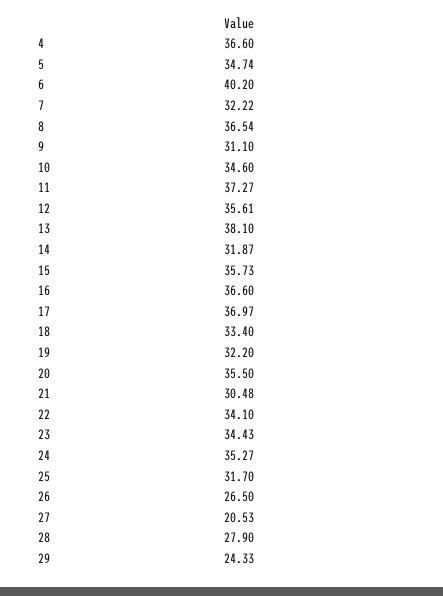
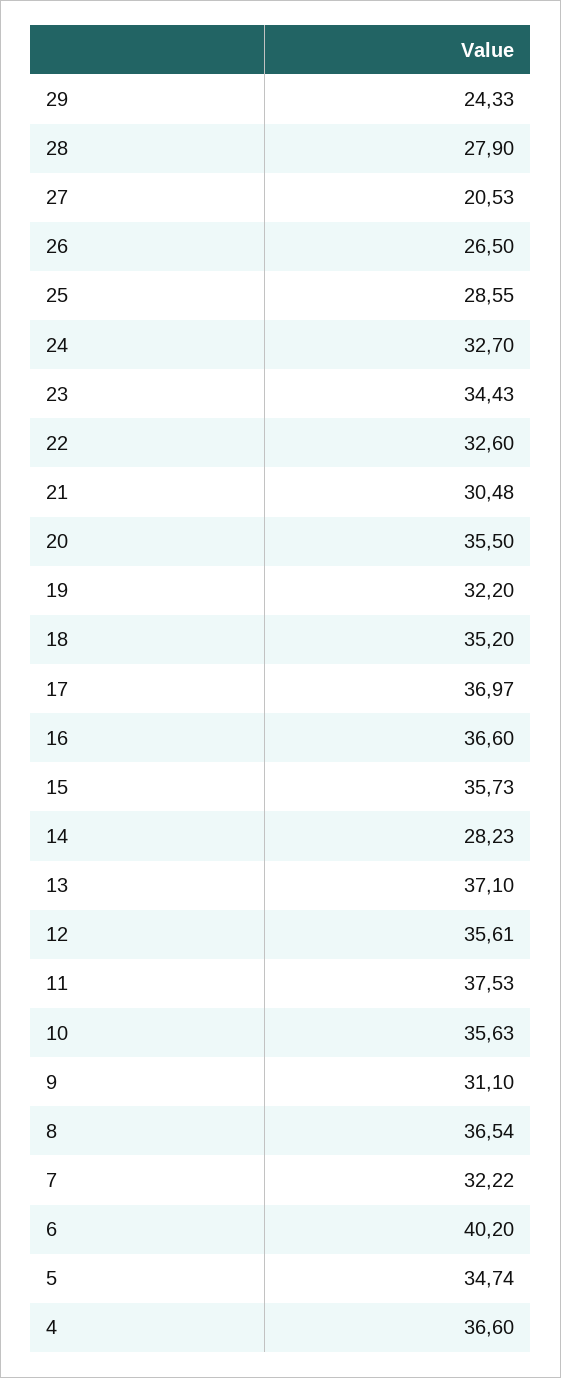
10: 34.6 -> 35.63
11: 37.27 -> 37.53
13: 38.1 -> 37.1
14: 31.87 -> 28.23
18: 33.4 -> 35.2
22: 34.1 -> 32.6
24: 35.27 -> 32.7
25: 31.7 -> 28.55

